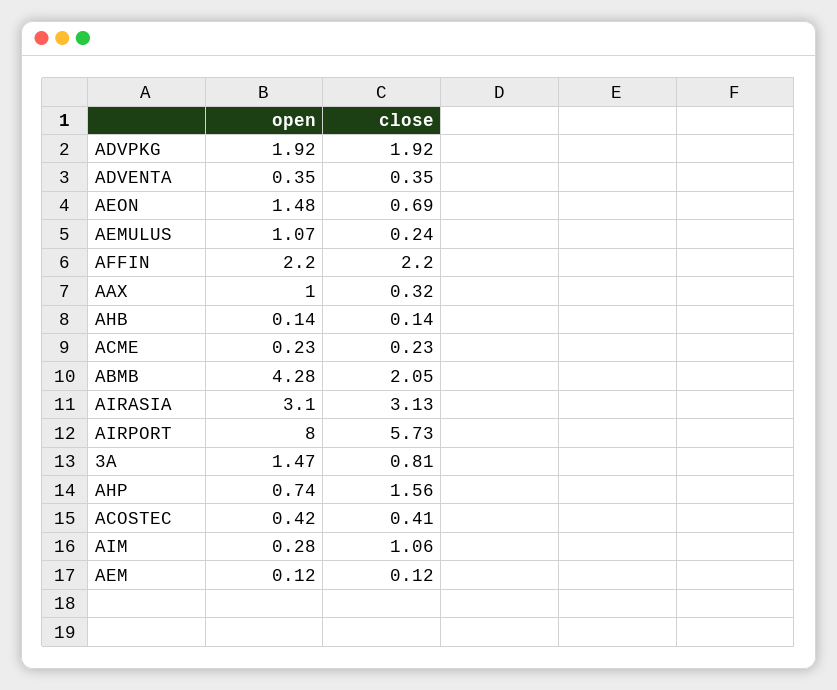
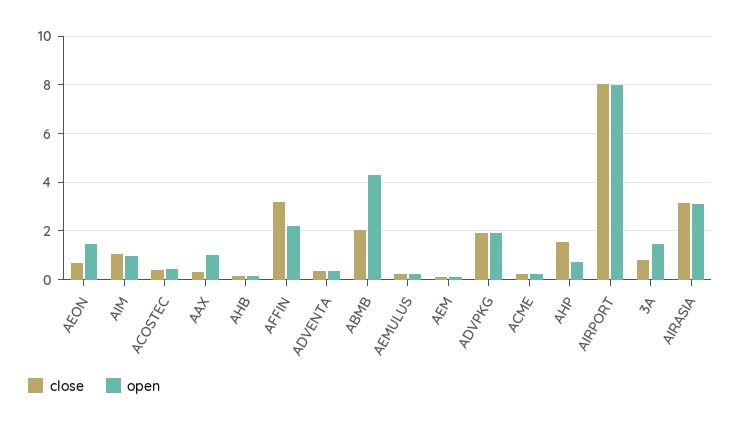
open, AEMULUS: 1.07 -> 0.25
close, AFFIN: 2.2 -> 3.25
close, AIRPORT: 5.73 -> 8
open, AIM: 0.28 -> 1

